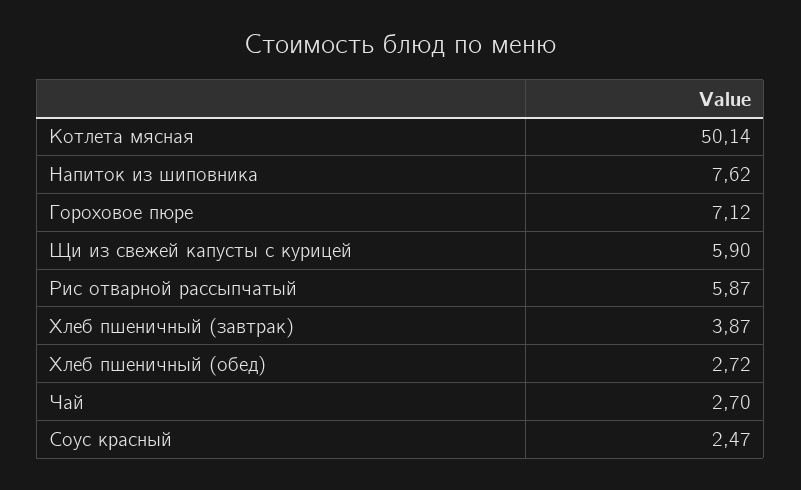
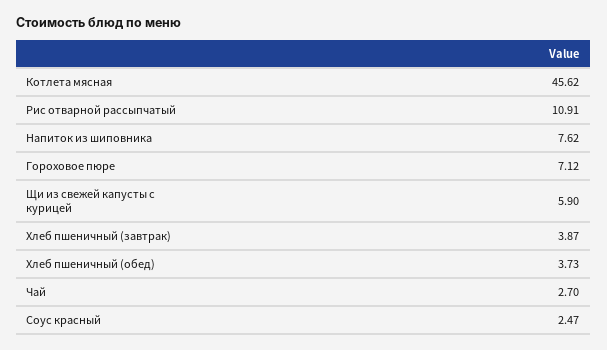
Котлета мясная: 50.14 -> 45.62
Рис отварной рассыпчатый: 5.87 -> 10.91
Хлеб пшеничный (обед): 2.72 -> 3.73

